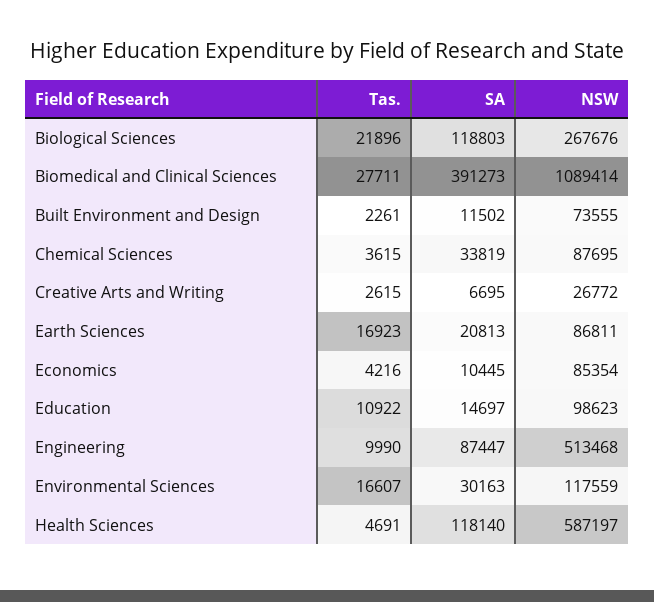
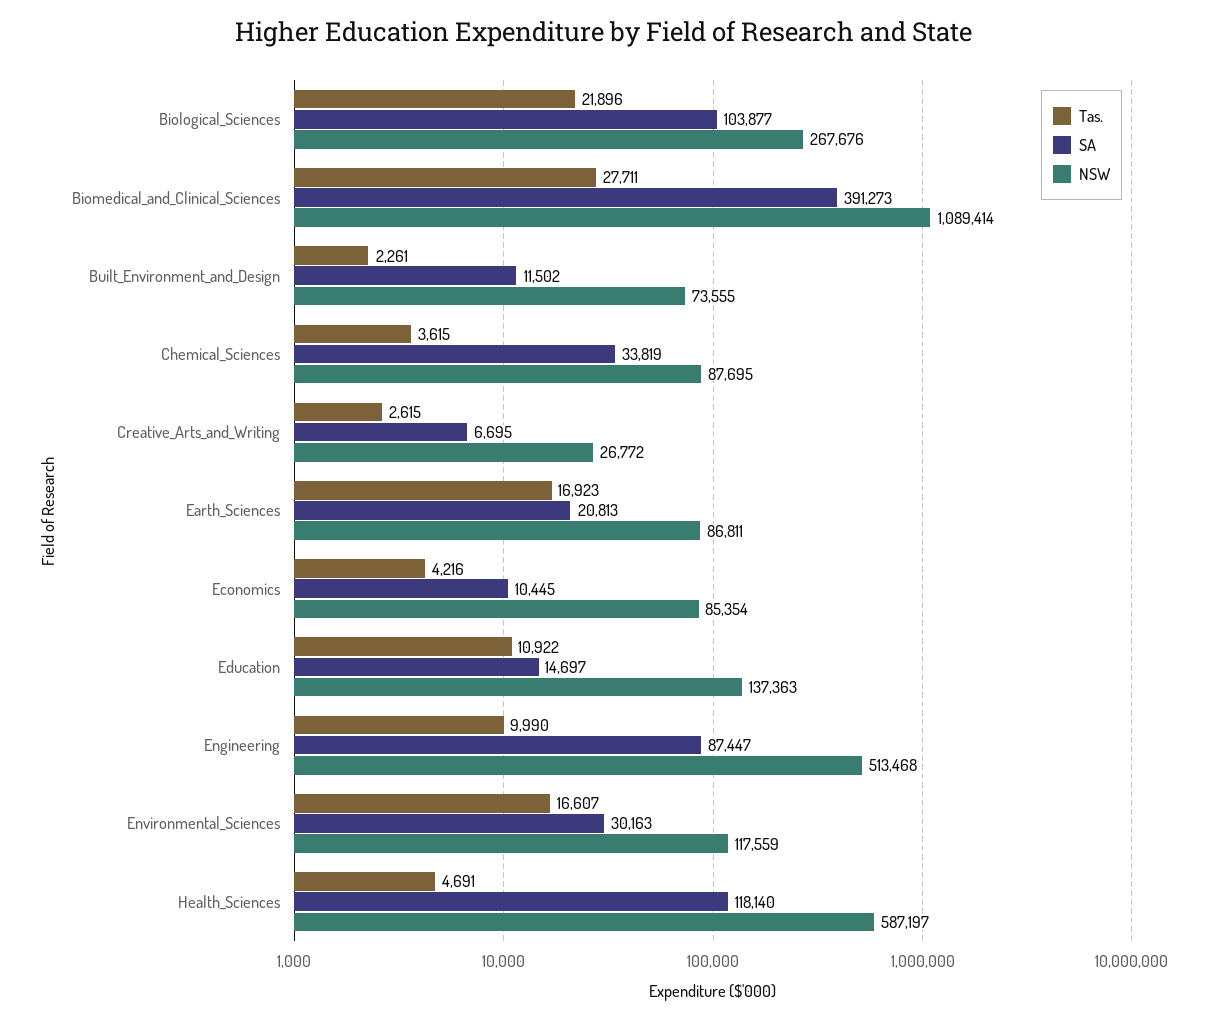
SA, Biological Sciences: 118803 -> 103877
NSW, Education: 98623 -> 137363

